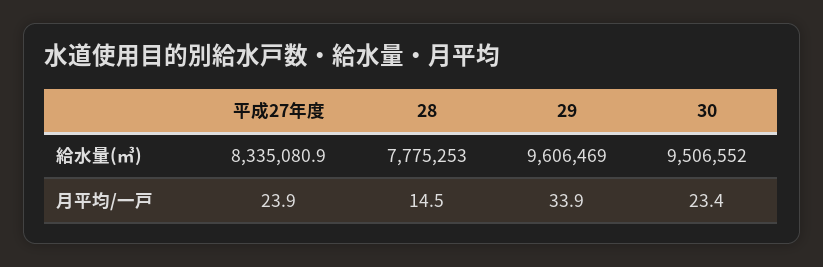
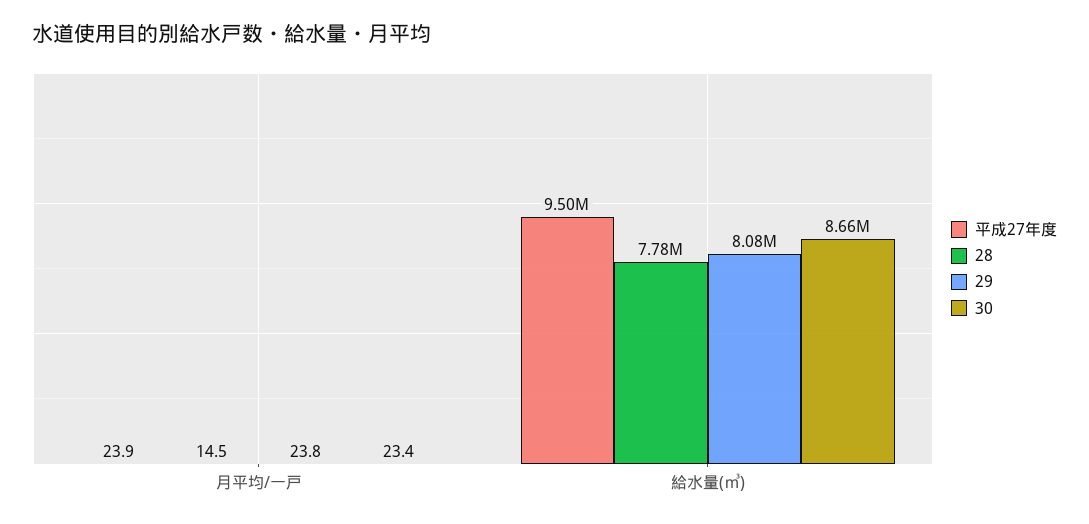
平成27年度, 給水量(㎥): 8335080.9 -> 9500000
29, 給水量(㎥): 9606469 -> 8080000
30, 給水量(㎥): 9506552 -> 8660000
29, 月平均/一戸: 33.9 -> 23.8

